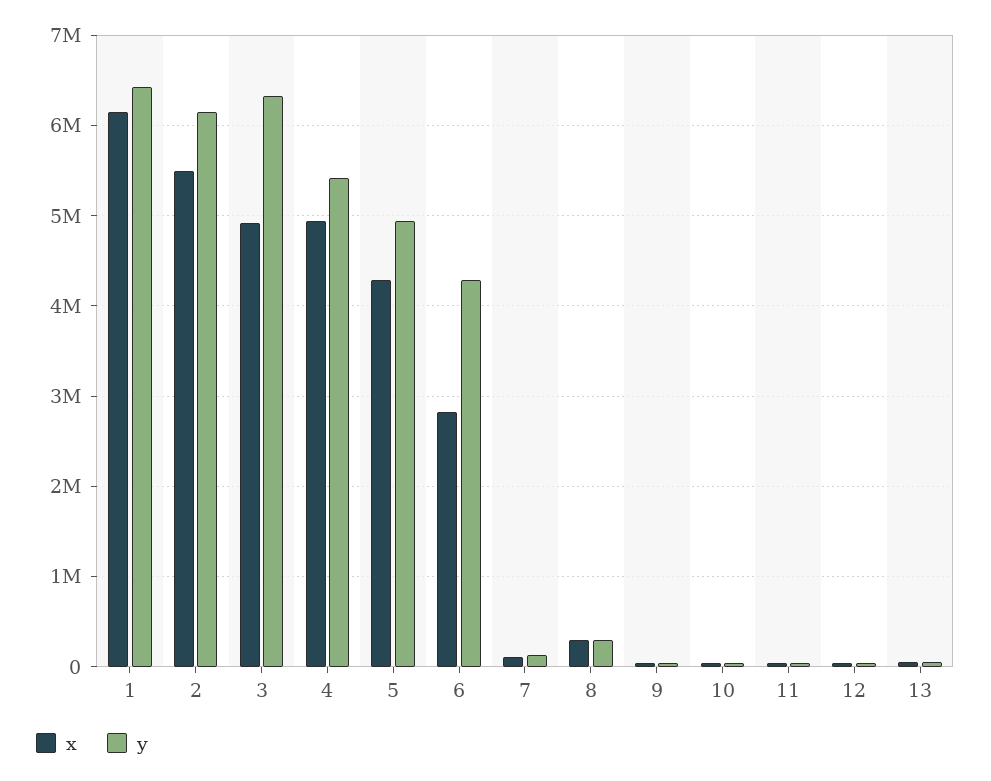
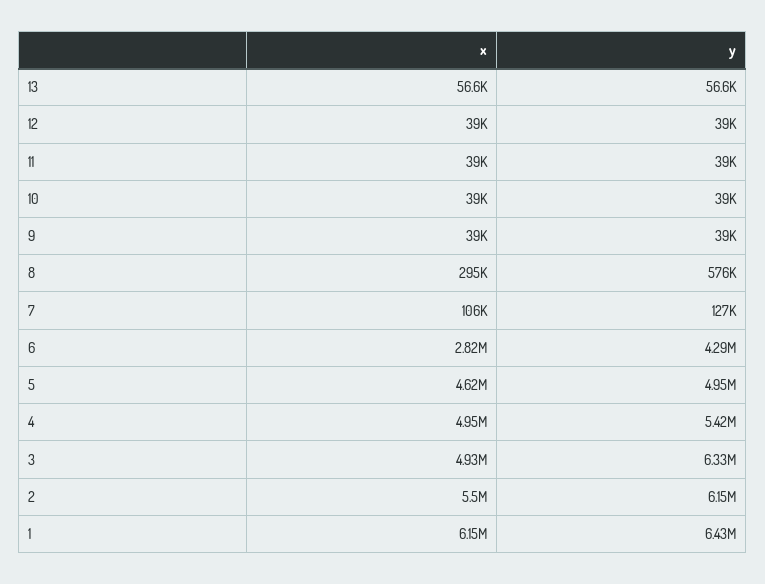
x, 5: 4300000 -> 4620000
y, 8: 300000 -> 576000

